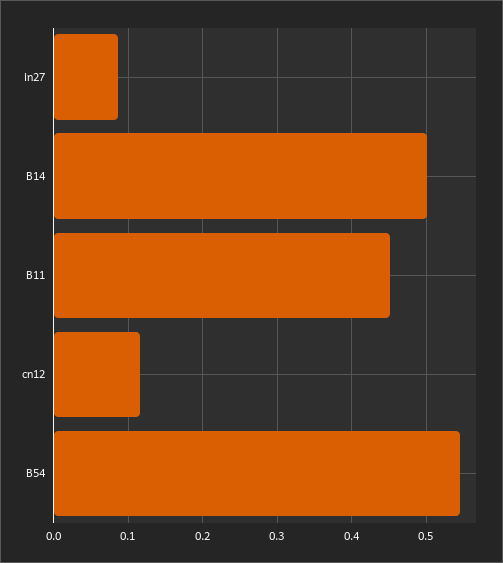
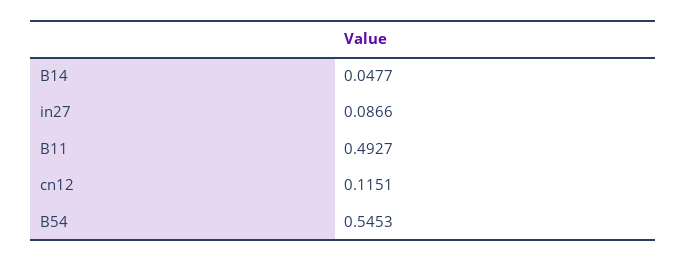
B14: 0.5 -> 0.0477
B11: 0.45 -> 0.4927

